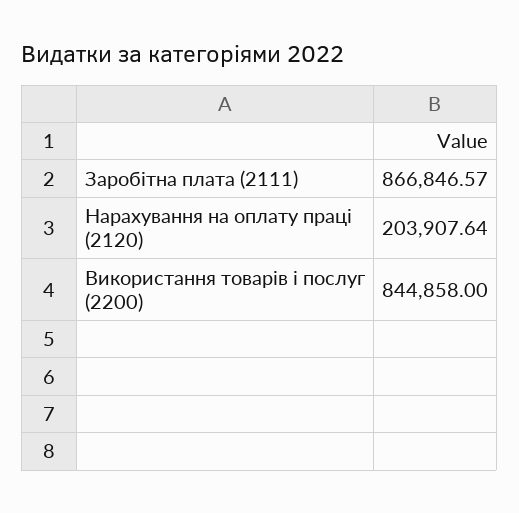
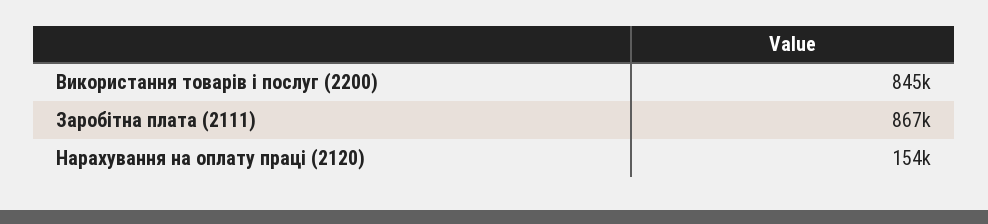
Нарахування на оплату праці (2120): 203907.64 -> 154000

